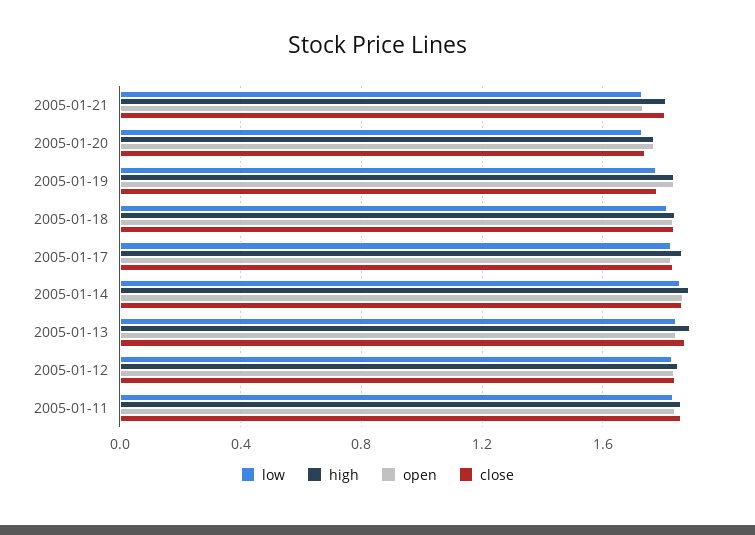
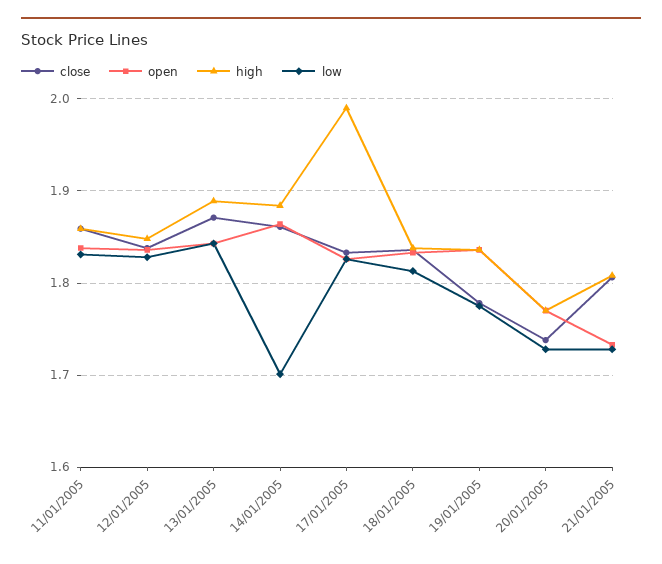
high, 2005-01-17: 1.85 -> 1.99
low, 2005-01-14: 1.85 -> 1.7

